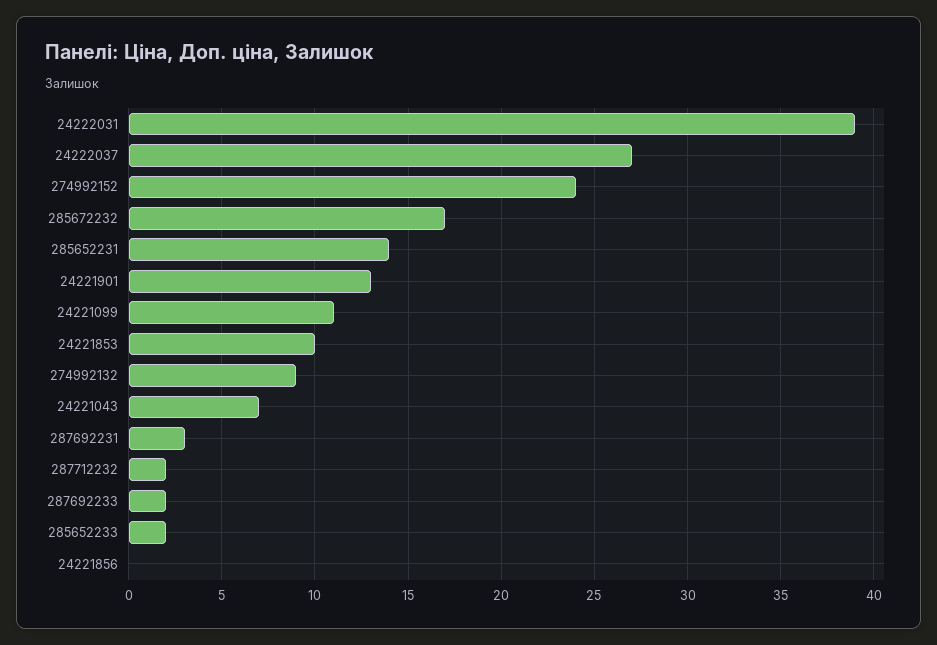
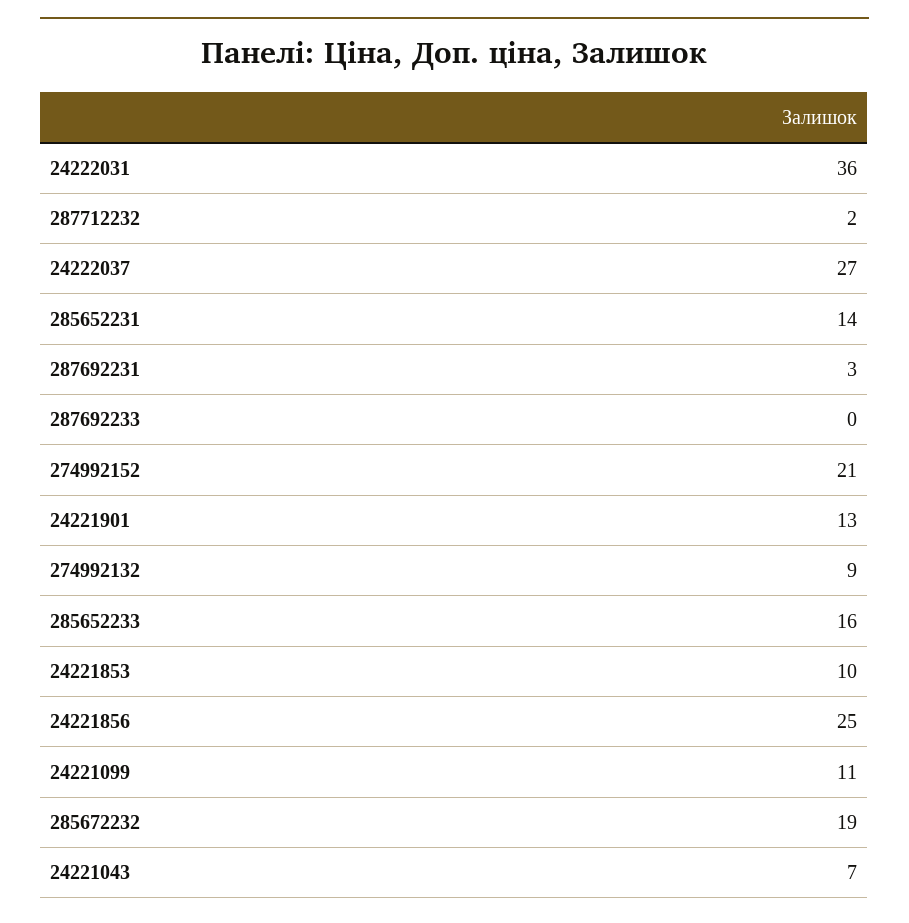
24222031: 39 -> 36
274992152: 24 -> 21
285672232: 17 -> 19
287692233: 2 -> 0
285652233: 2 -> 16
24221856: 0 -> 25

